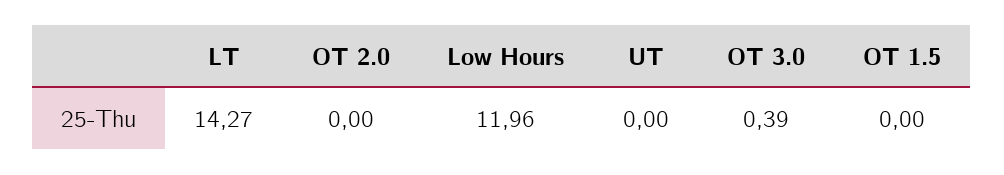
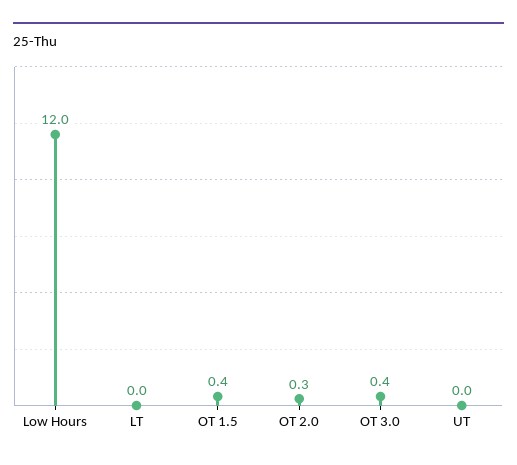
LT: 14.27 -> 0
OT 2.0: 0 -> 0.3
OT 1.5: 0 -> 0.4

